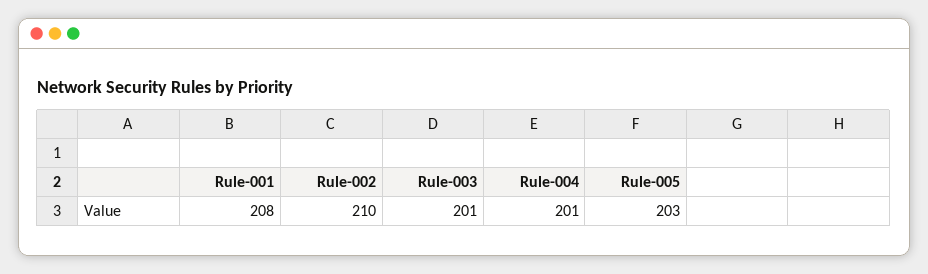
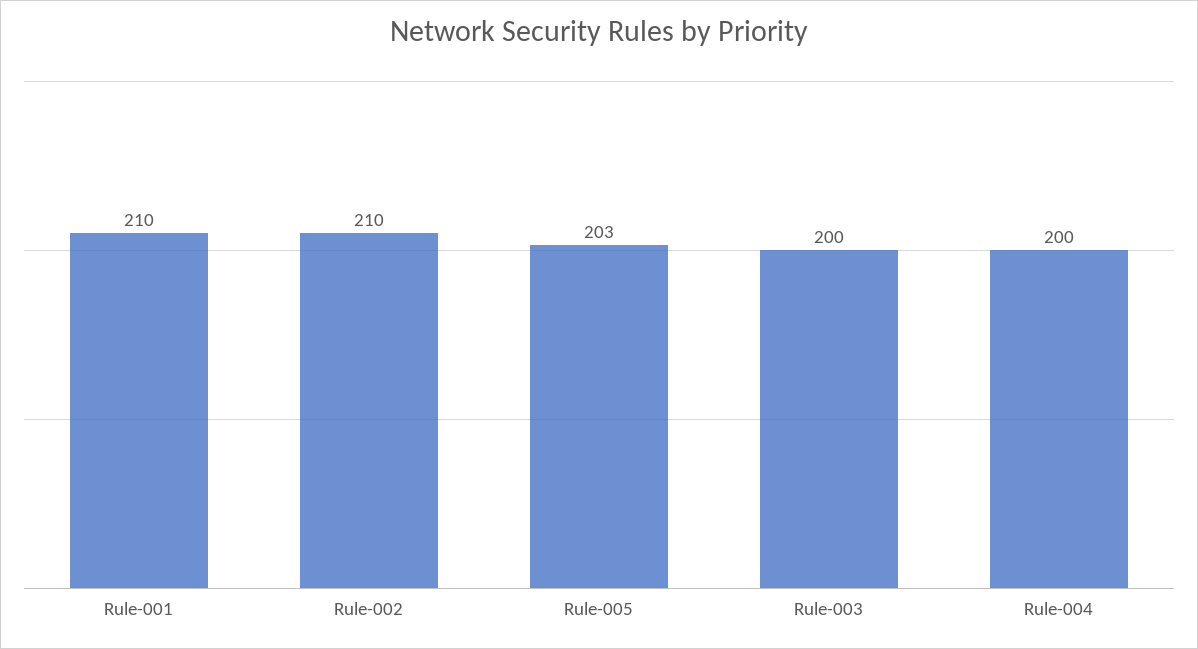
Rule-001: 208 -> 210
Rule-003: 201 -> 200
Rule-004: 201 -> 200

